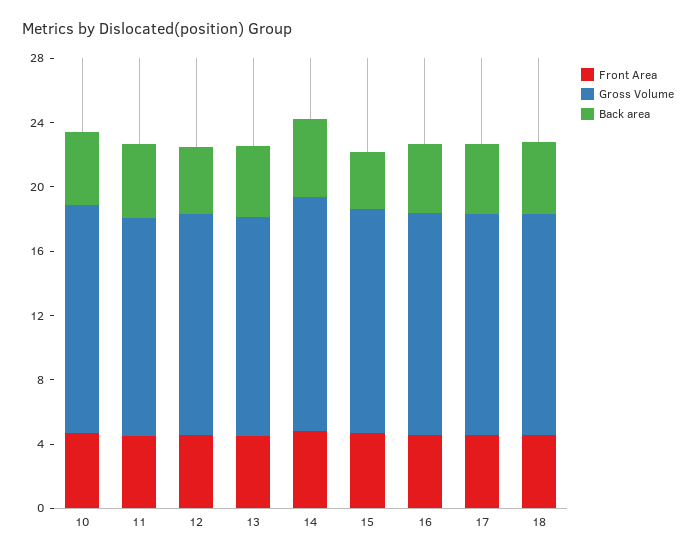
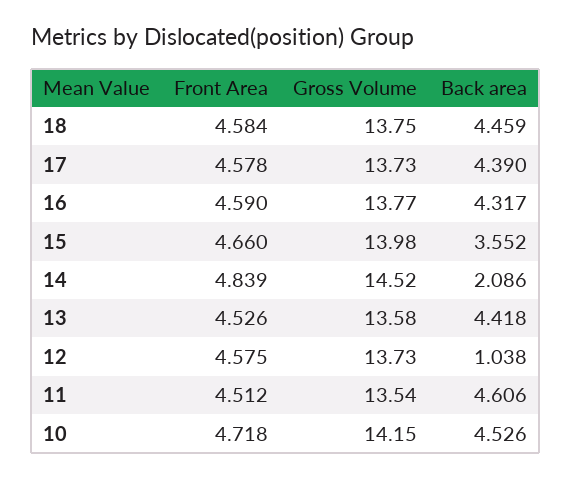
Back area, 12: 4 -> 1.038
Back area, 14: 5 -> 2.086

